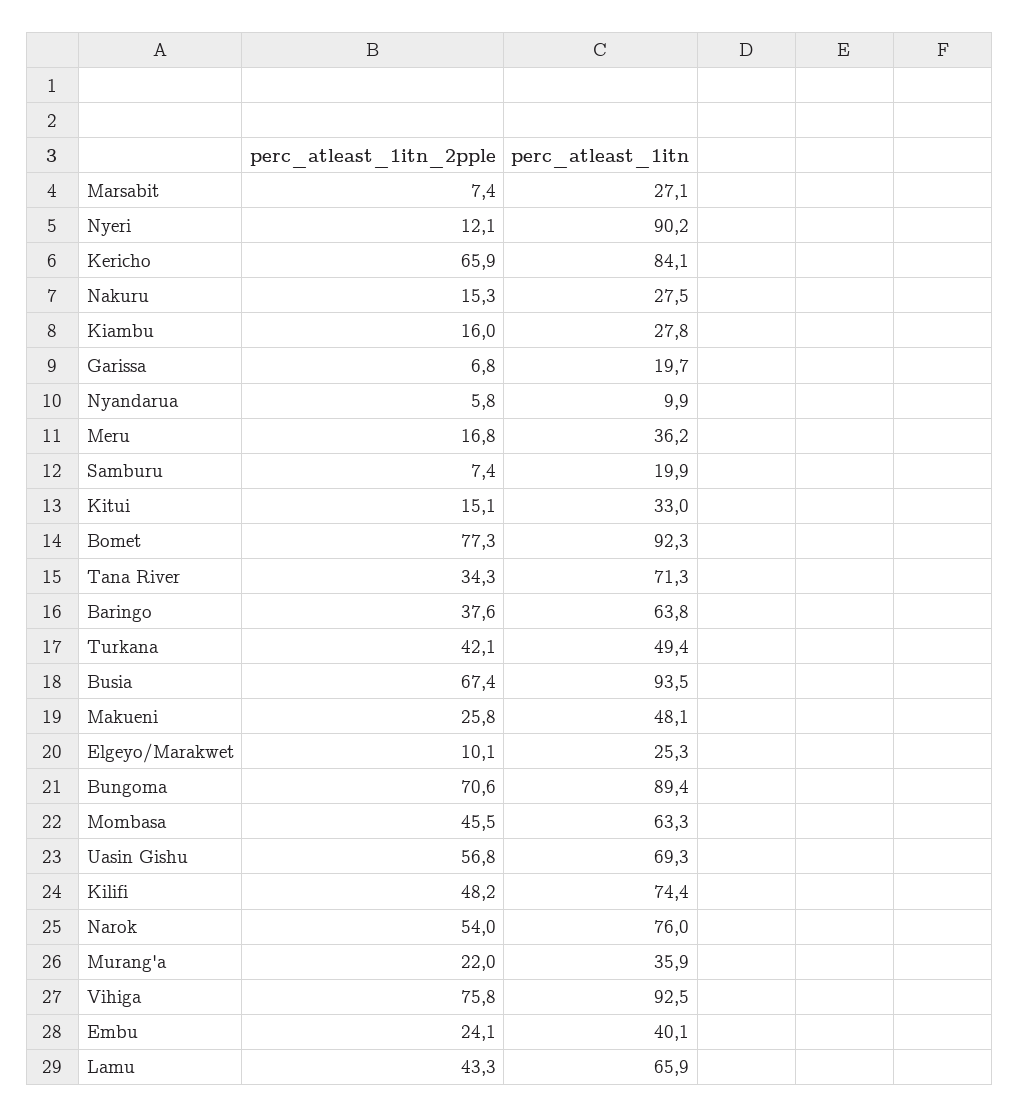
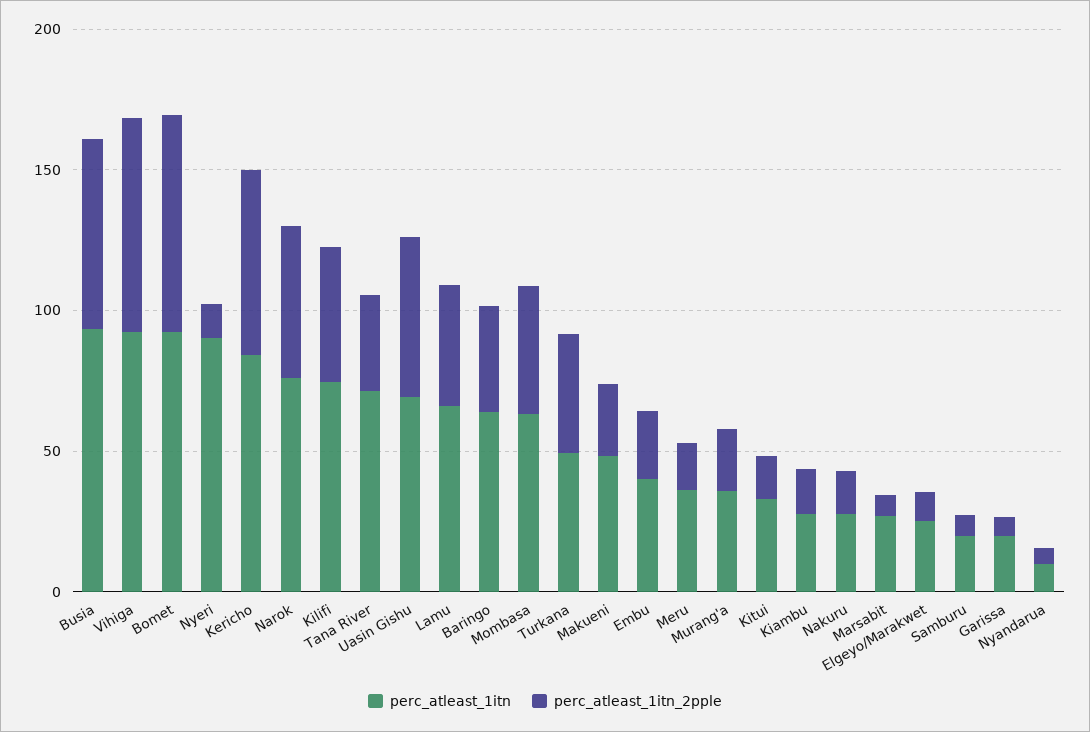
perc_atleast_1itn_2pple, Bungoma: 70.6 -> none
perc_atleast_1itn, Bungoma: 89.4 -> none

